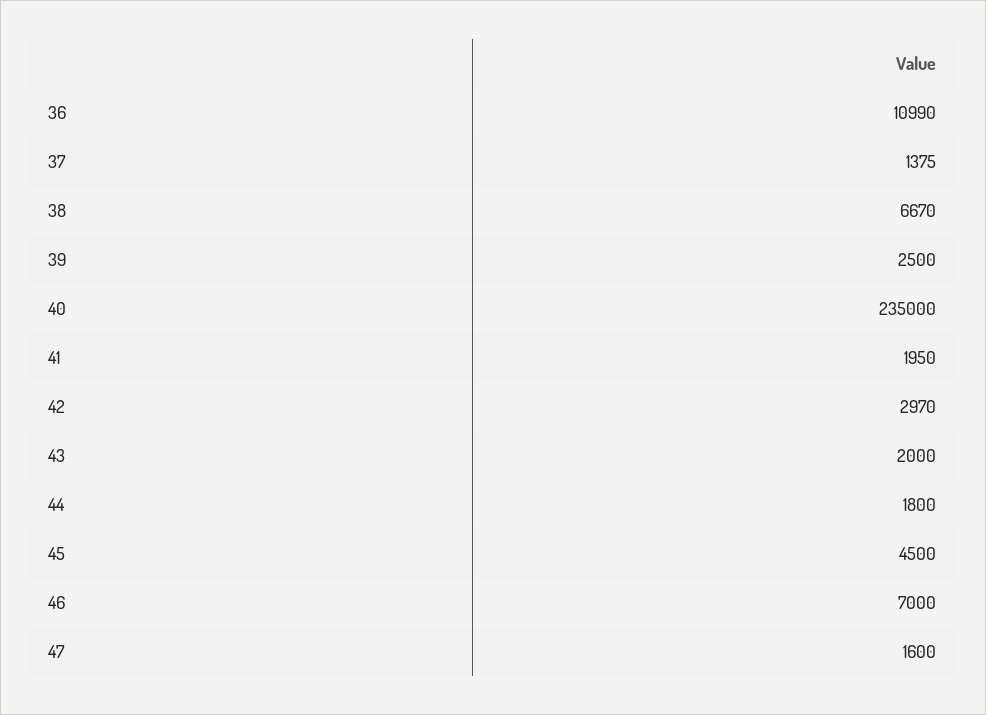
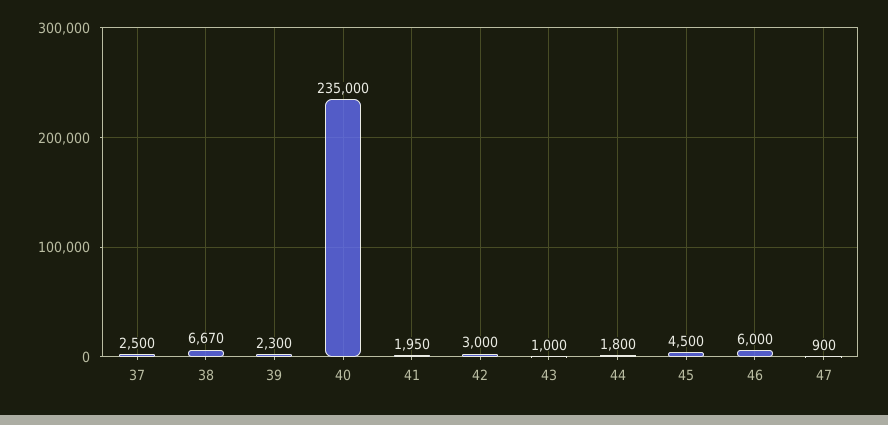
36: 10990 -> none
37: 1375 -> 2500
39: 2500 -> 2300
42: 2970 -> 3000
43: 2000 -> 1000
46: 7000 -> 6000
47: 1600 -> 900

